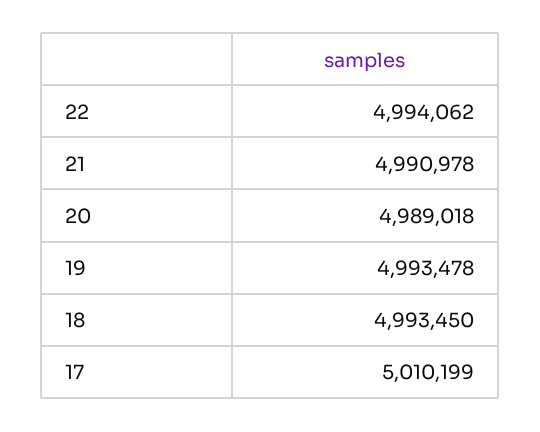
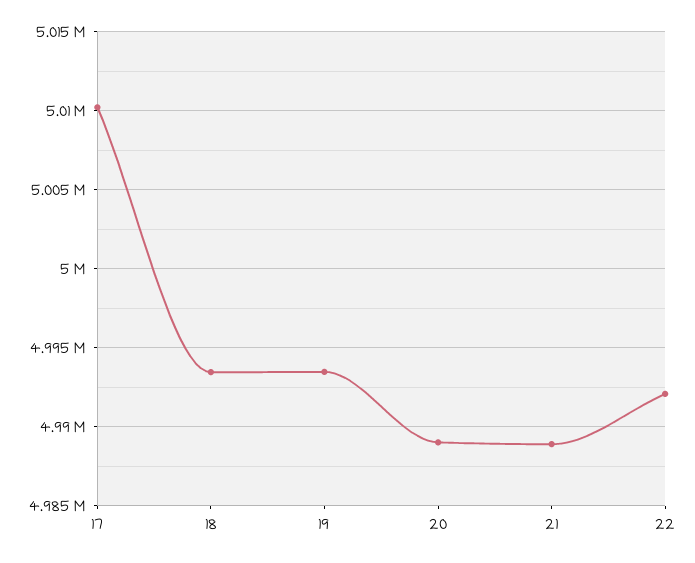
22: 4994062 -> 4992000
21: 4990978 -> 4989000

